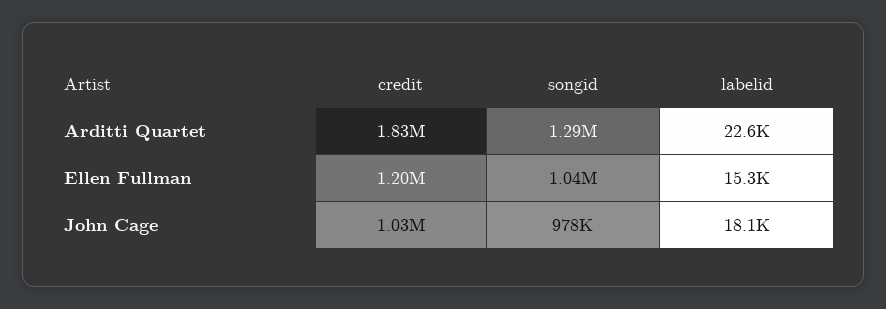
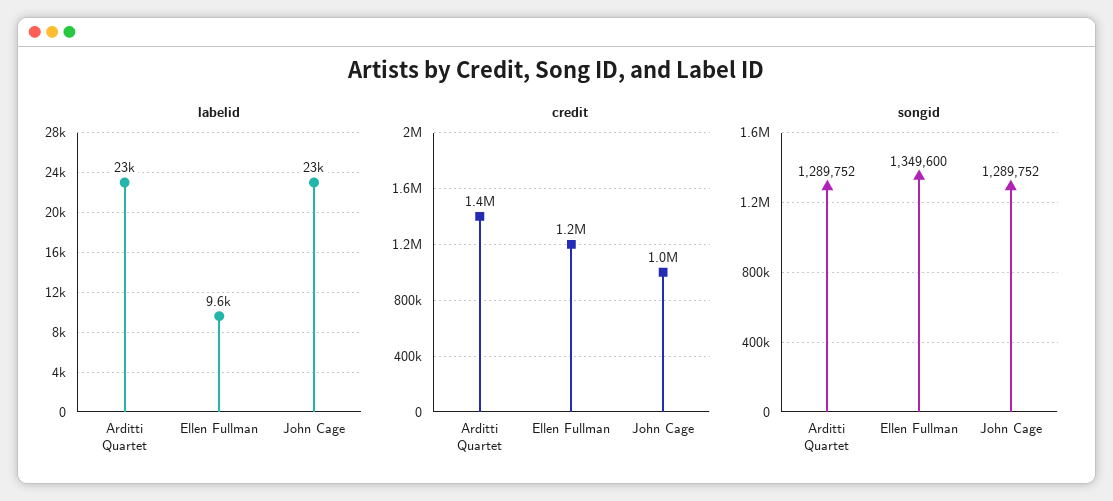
credit, Arditti Quartet: 1830000 -> 1400000
songid, Ellen Fullman: 1040000 -> 1349600
labelid, Ellen Fullman: 15300 -> 9600
songid, John Cage: 978000 -> 1289752
labelid, John Cage: 18100 -> 23000

